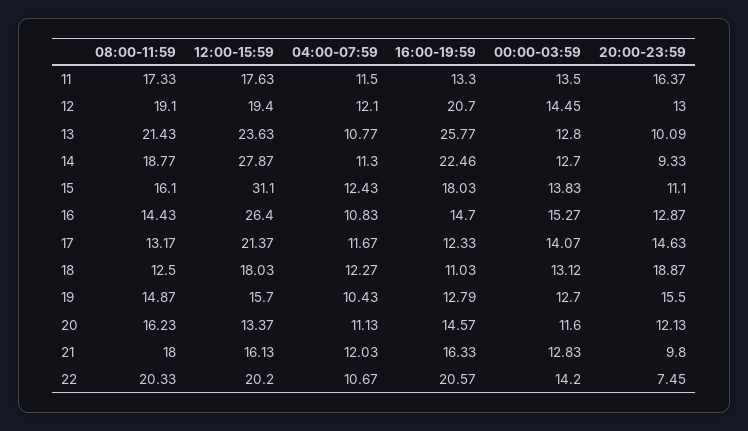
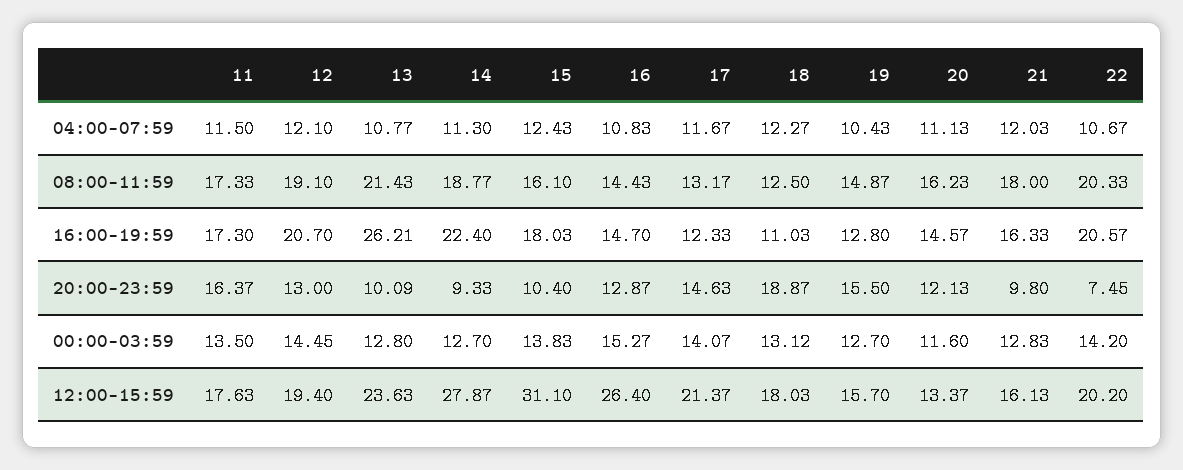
16:00-19:59, 11: 13.3 -> 17.3
16:00-19:59, 13: 25.77 -> 26.21
16:00-19:59, 14: 22.46 -> 22.4
20:00-23:59, 15: 11.1 -> 10.4
16:00-19:59, 19: 12.79 -> 12.8

